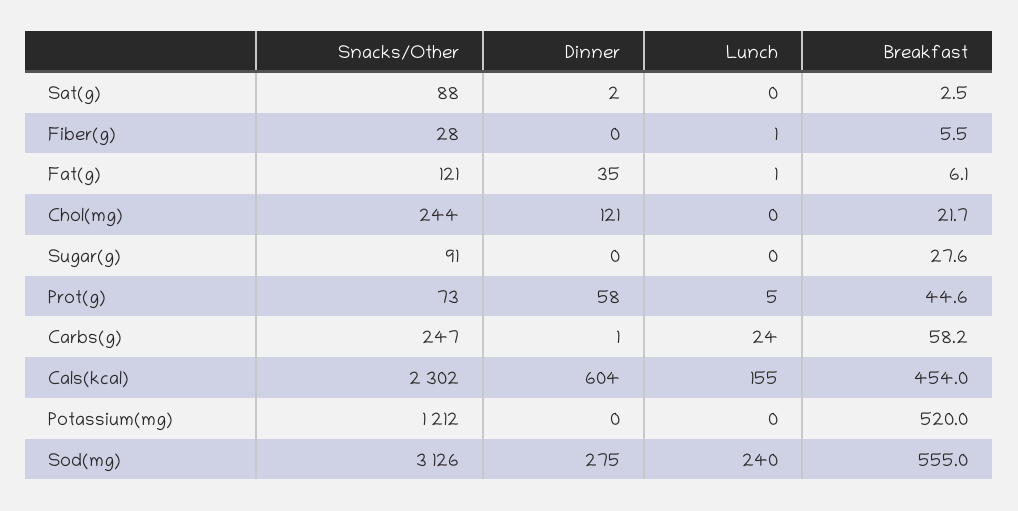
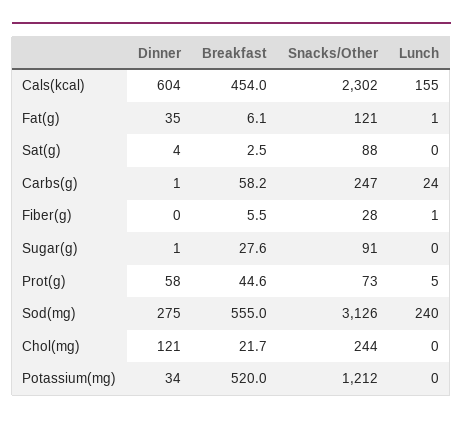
Dinner, Sat(g): 2 -> 4
Dinner, Sugar(g): 0 -> 1
Dinner, Potassium(mg): 0 -> 34

